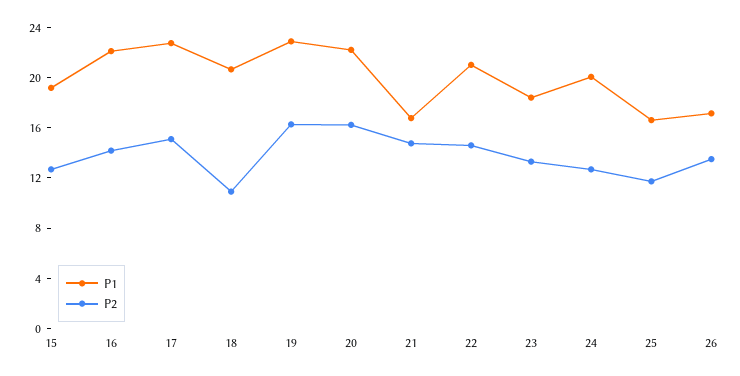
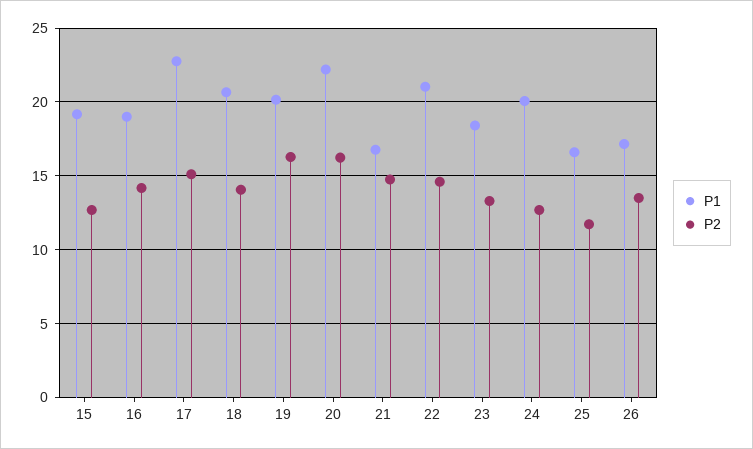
P1, 16: 22 -> 19
P2, 18: 11 -> 14
P1, 19: 23 -> 20

